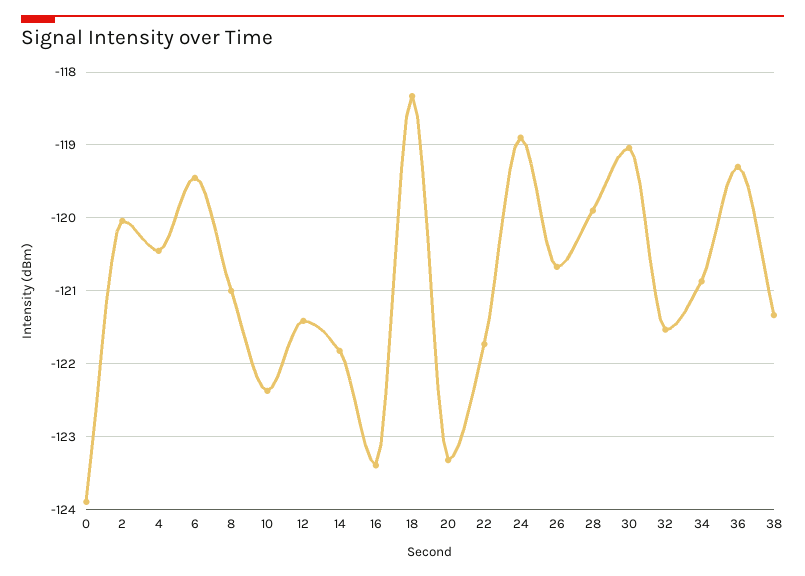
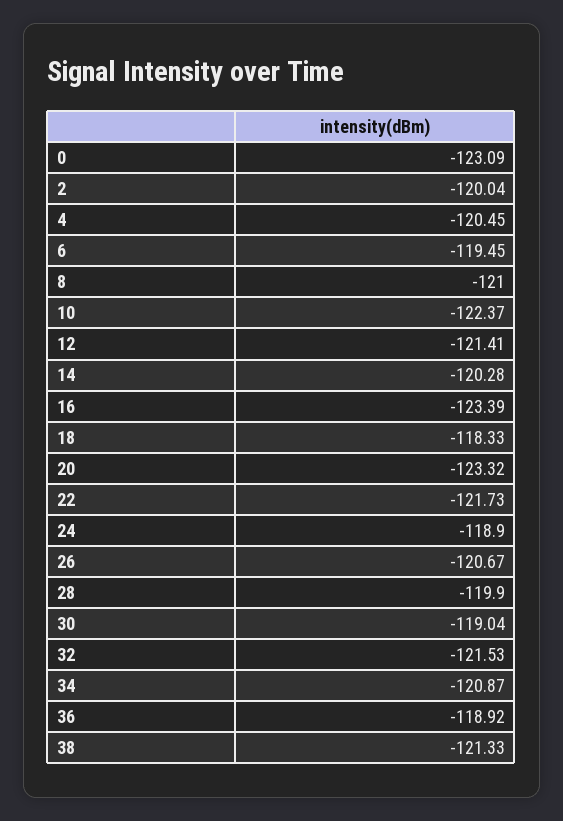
0: -123.9 -> -123.09
14: -121.8 -> -120.28
36: -119.3 -> -118.92

